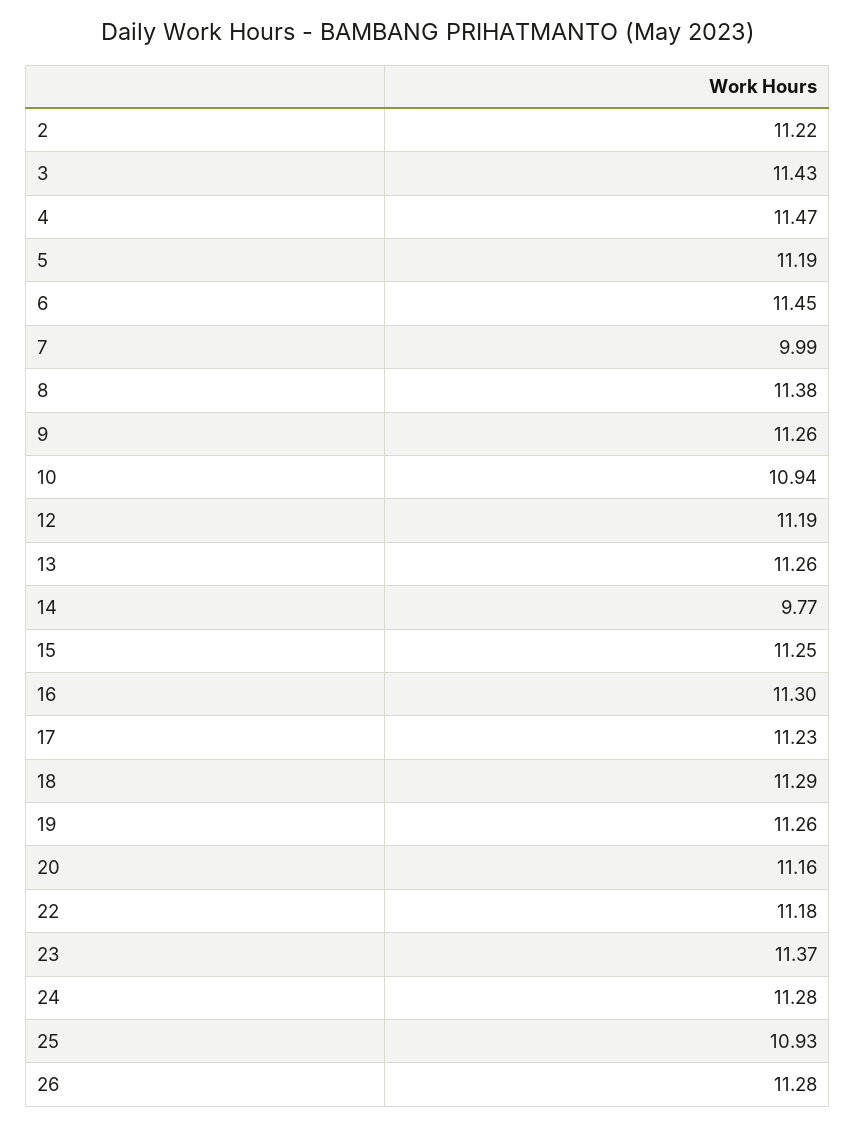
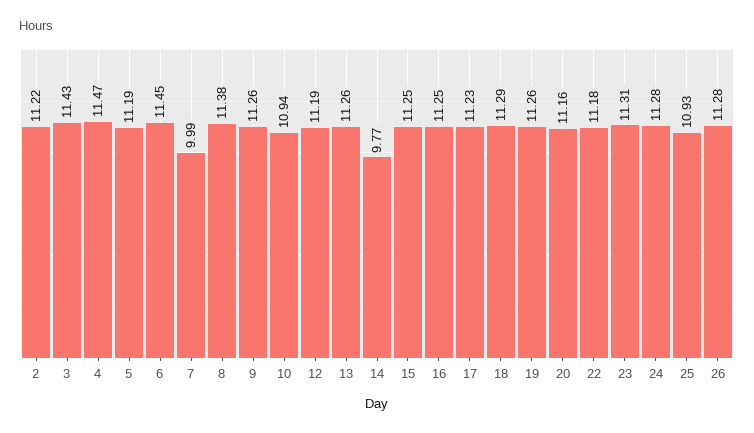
16: 11.3 -> 11.25
23: 11.37 -> 11.31

